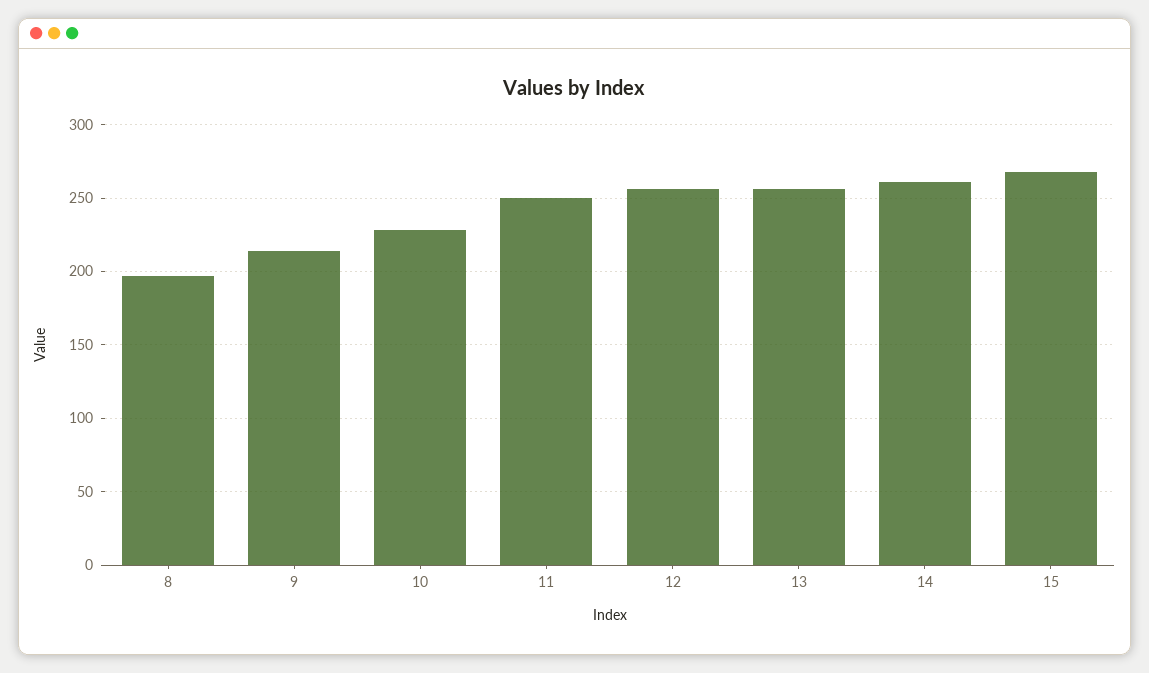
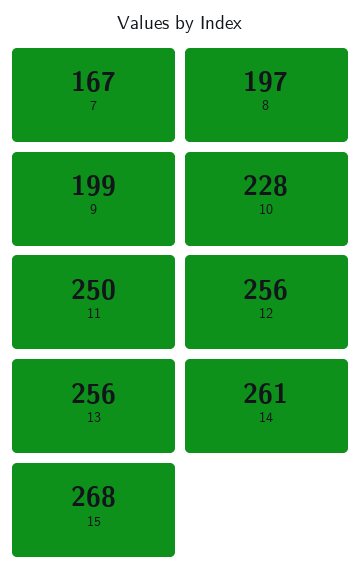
9: 215 -> 199
7: none -> 167

